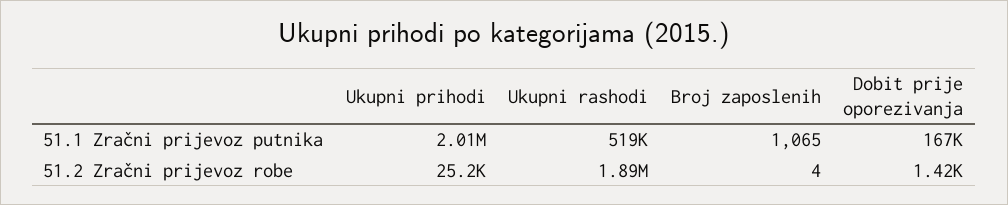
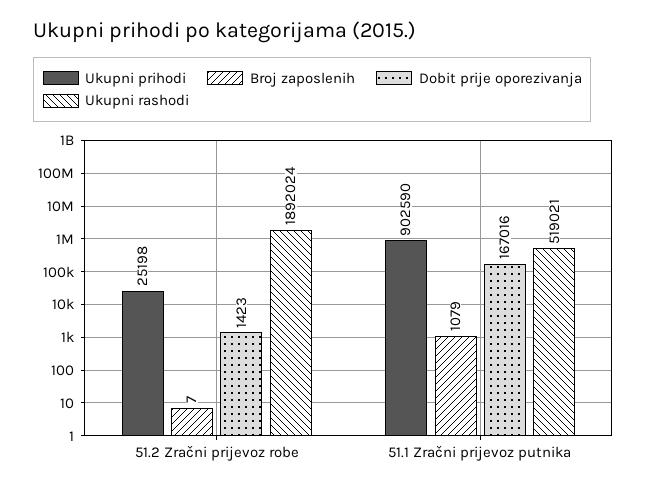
Ukupni prihodi, 51.1 Zračni prijevoz putnika: 2010000 -> 902590
Broj zaposlenih, 51.1 Zračni prijevoz putnika: 1065 -> 1079
Broj zaposlenih, 51.2 Zračni prijevoz robe: 4 -> 7

